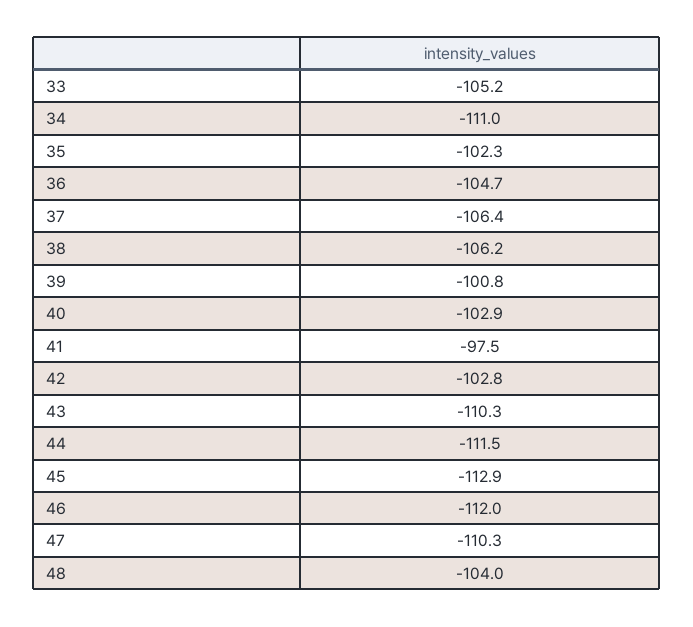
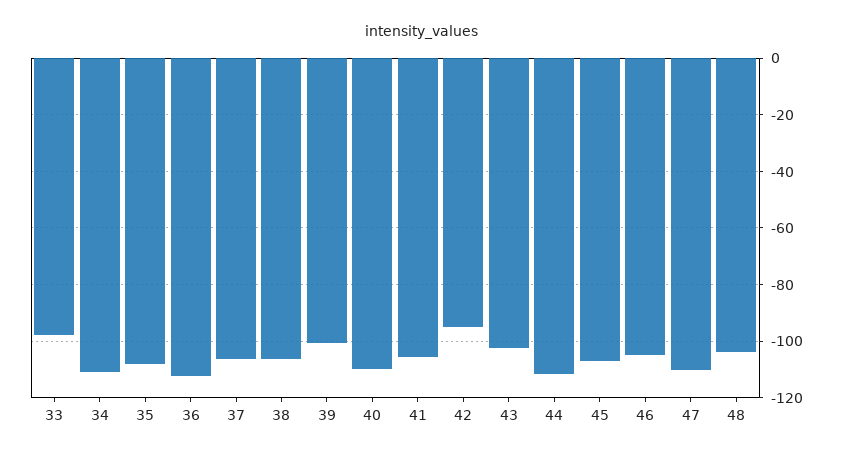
33: -105.2 -> -97.5
35: -102.3 -> -107.5
36: -104.7 -> -112.5
40: -102.9 -> -110
41: -97.5 -> -105
42: -102.8 -> -95
43: -110.3 -> -102.5
45: -112.9 -> -107.5
46: -112 -> -105

